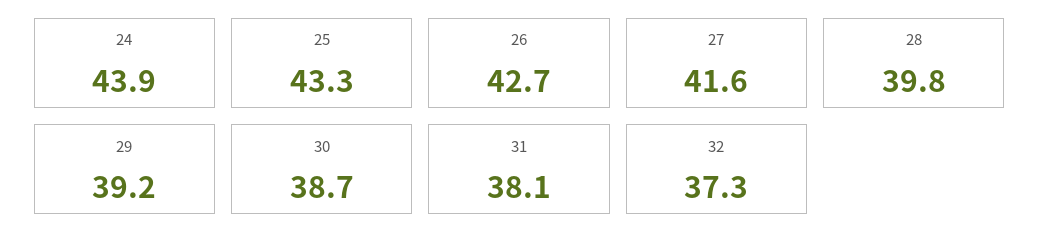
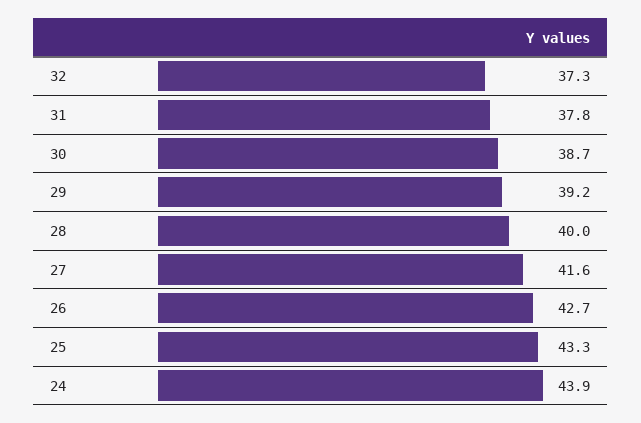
28: 39.8 -> 40
31: 38.1 -> 37.8

